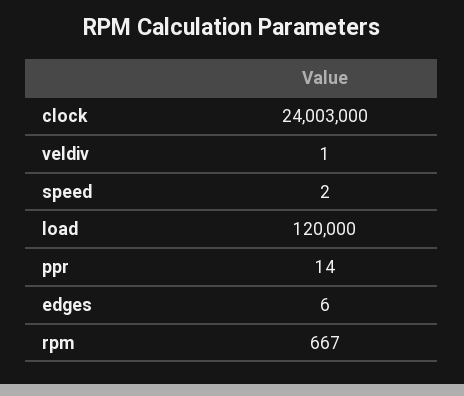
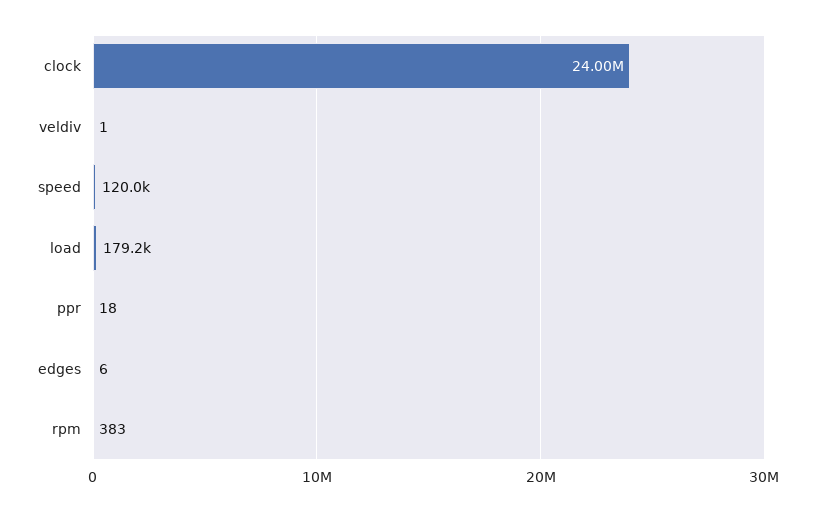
speed: 2 -> 120000
load: 120000 -> 179200
ppr: 14 -> 18
rpm: 667 -> 383

